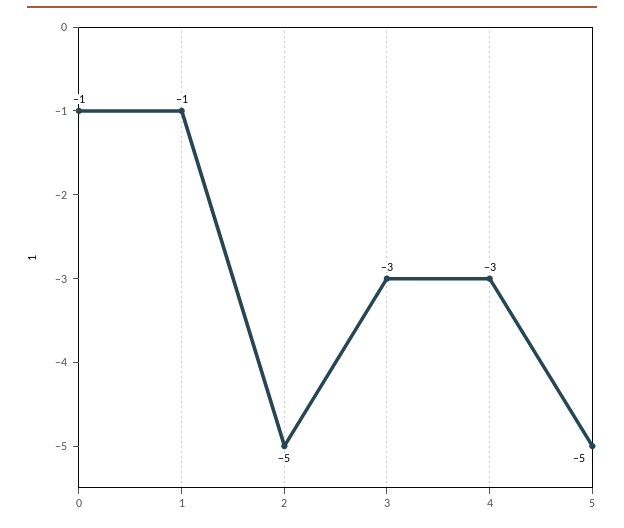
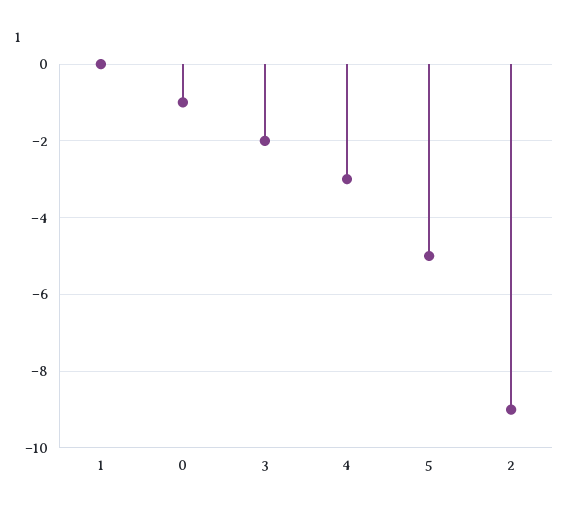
1: -1 -> 0
2: -5 -> -9
3: -3 -> -2

